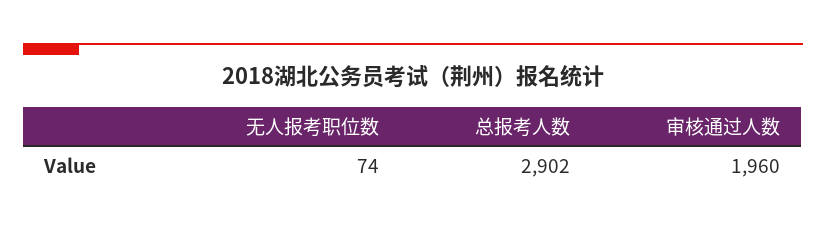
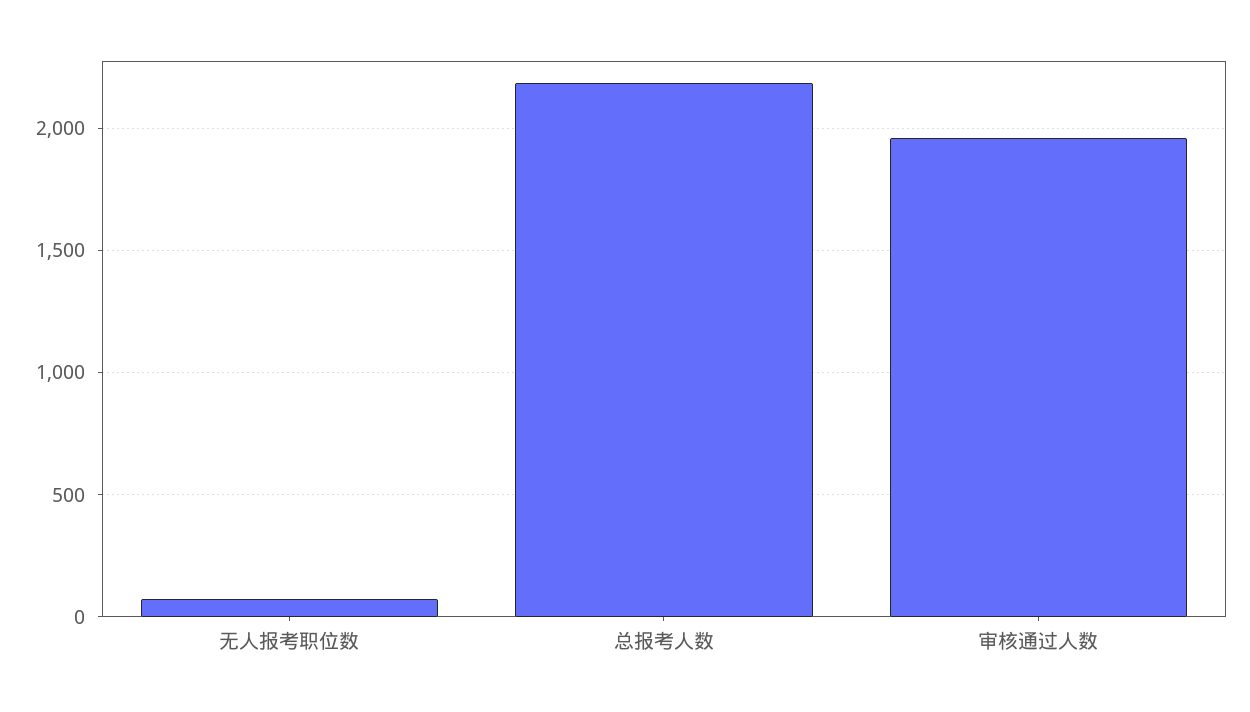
总报考人数: 2902 -> 2200

